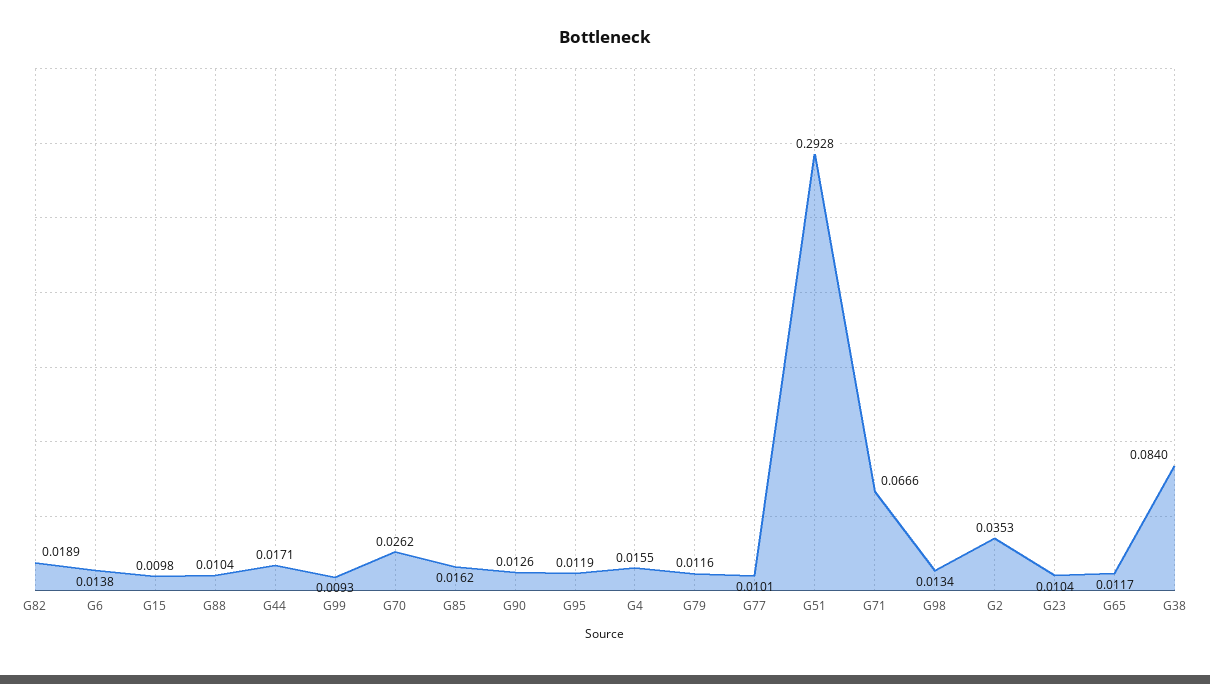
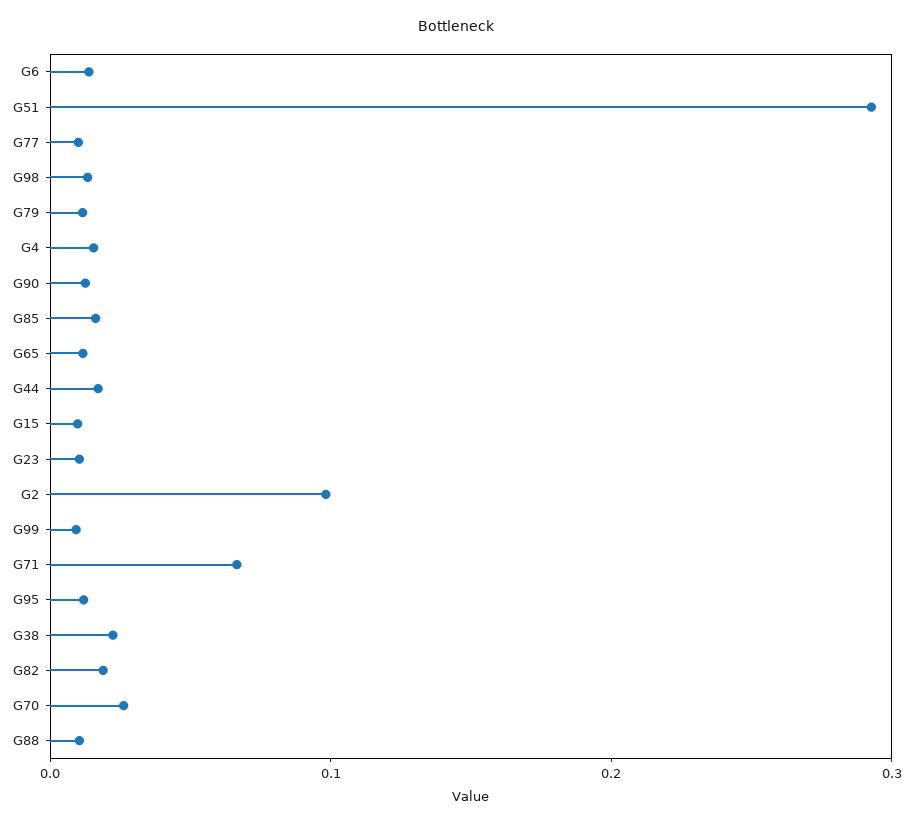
G2: 0.0353 -> 0.1
G38: 0.084 -> 0.02

